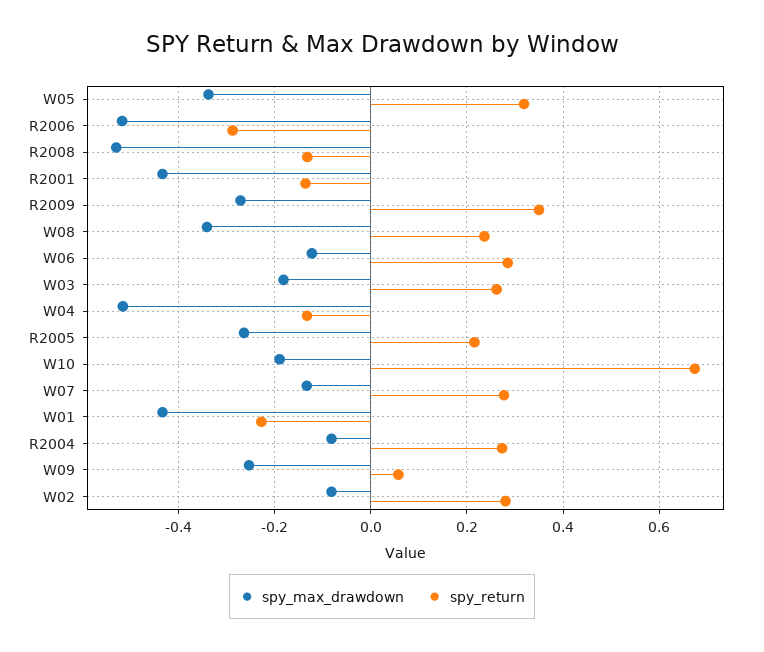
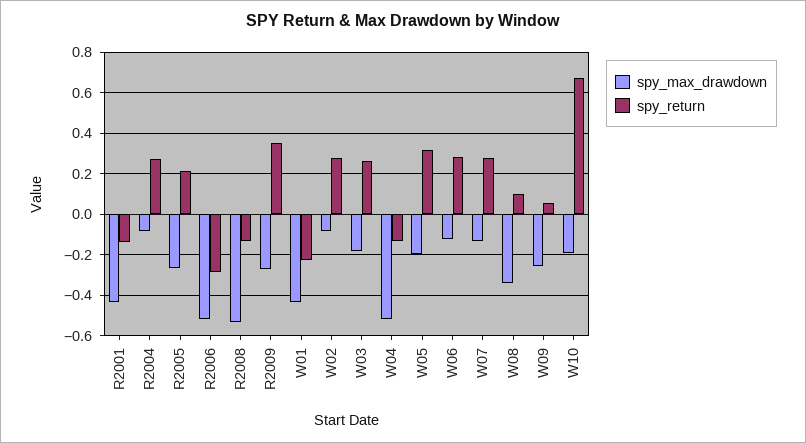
spy_max_drawdown, W05: -0.34 -> -0.2
spy_return, W08: 0.24 -> 0.1

